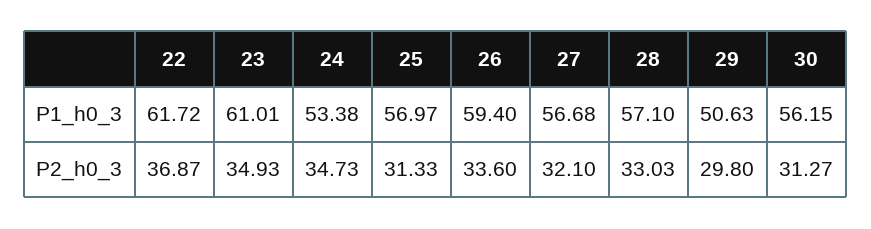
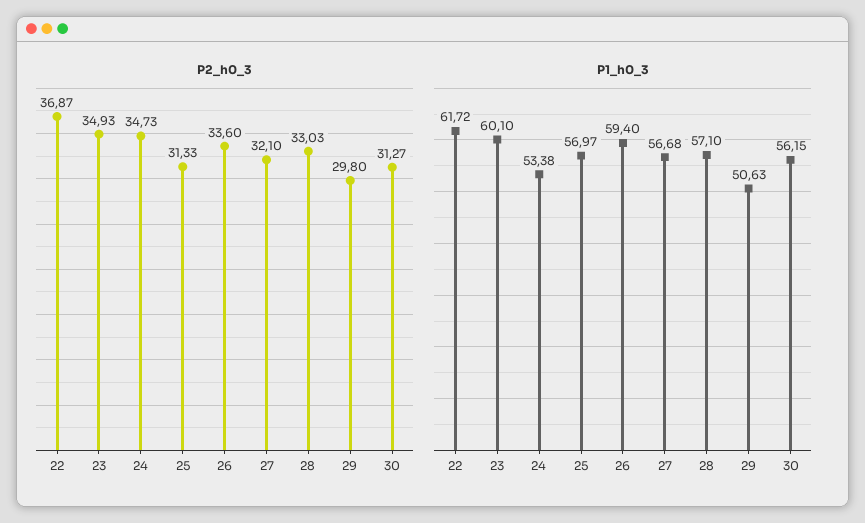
P1_h0_3, 23: 61.01 -> 60.1

